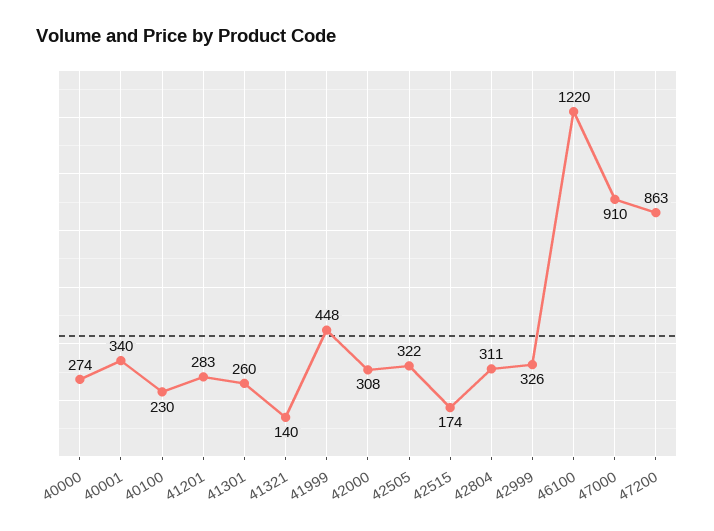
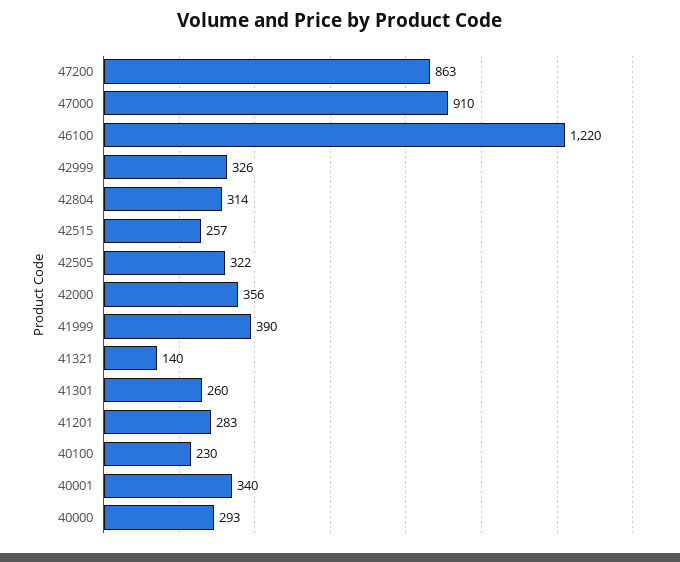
40000: 274 -> 293
41999: 448 -> 390
42000: 308 -> 356
42515: 174 -> 257
42804: 311 -> 314

